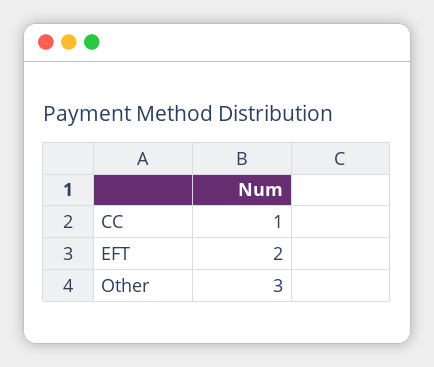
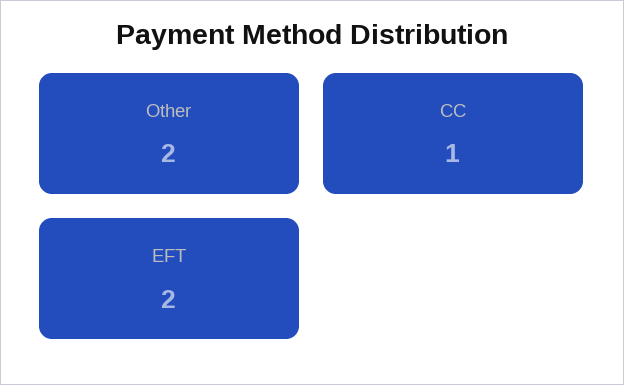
Other: 3 -> 2

